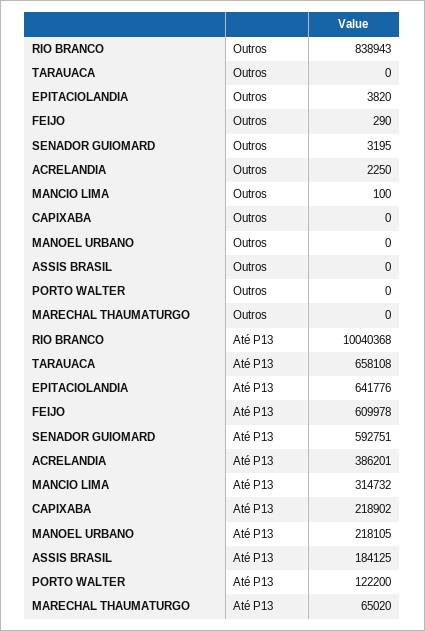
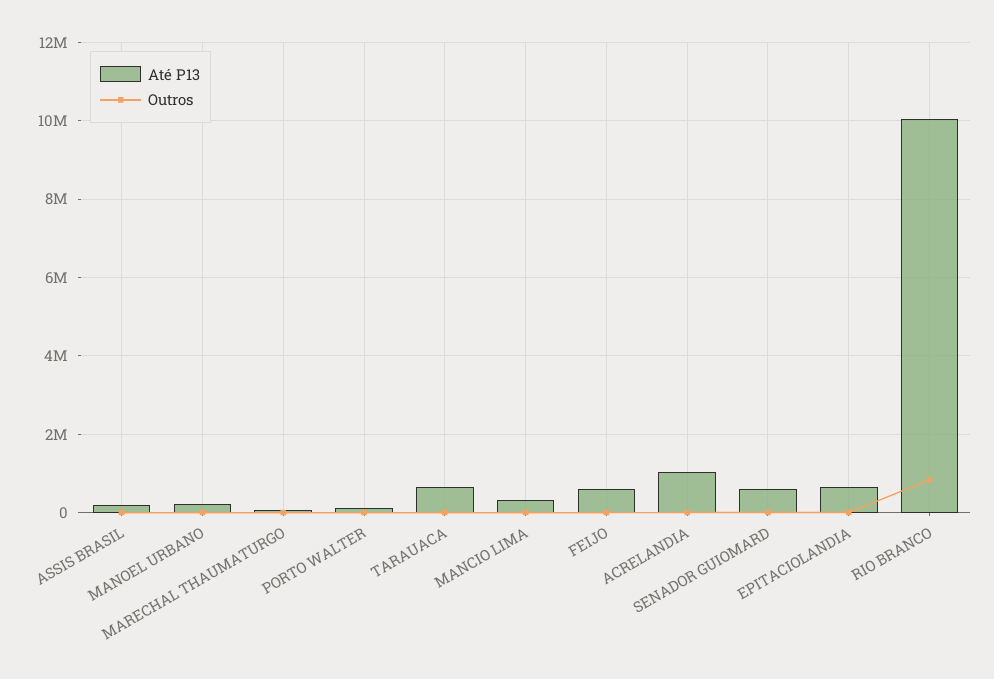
Outros, CAPIXABA: 0 -> none
Até P13, ACRELANDIA: 386201 -> 1000000
Até P13, CAPIXABA: 218902 -> none

